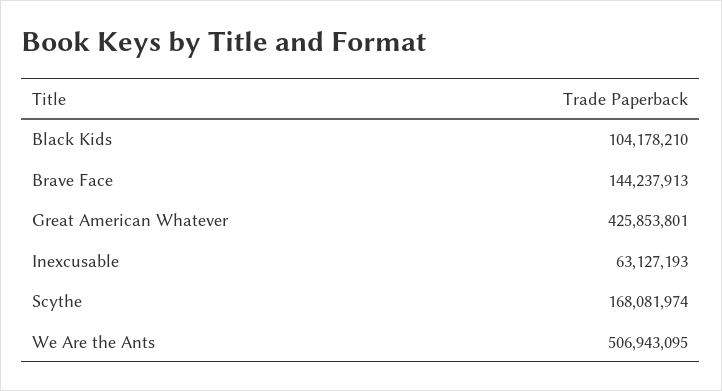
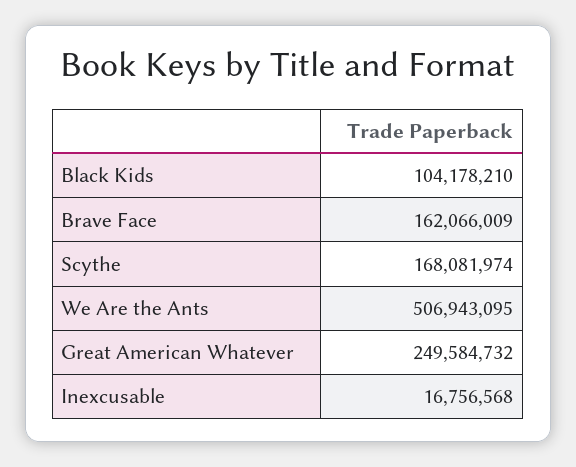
Brave Face: 144237913 -> 162066009
Great American Whatever: 425853801 -> 249584732
Inexcusable: 63127193 -> 16756568

